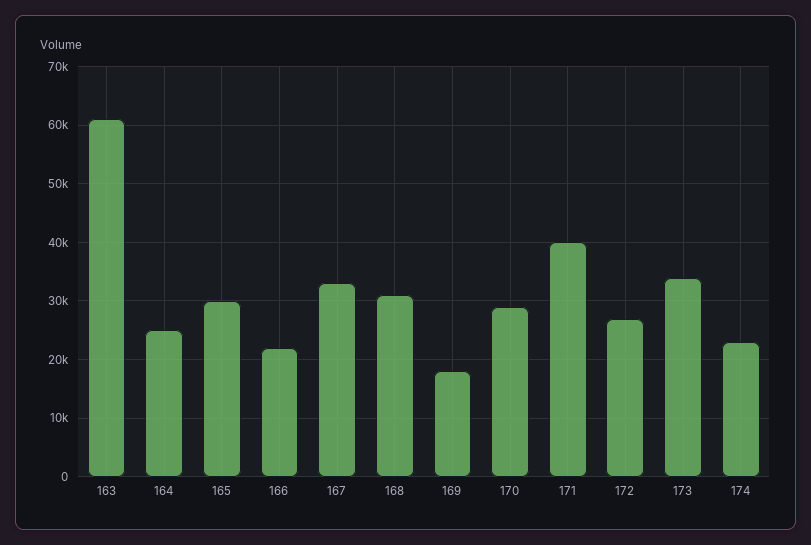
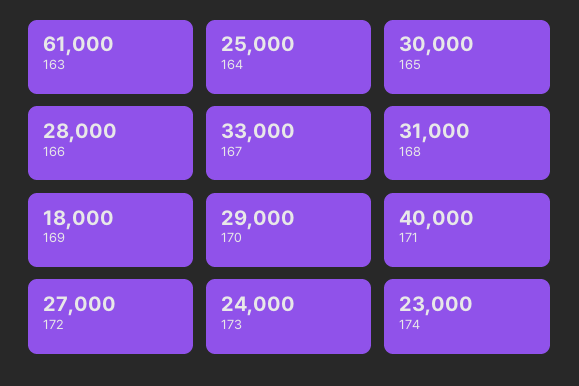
166: 22000 -> 28000
173: 34000 -> 24000

